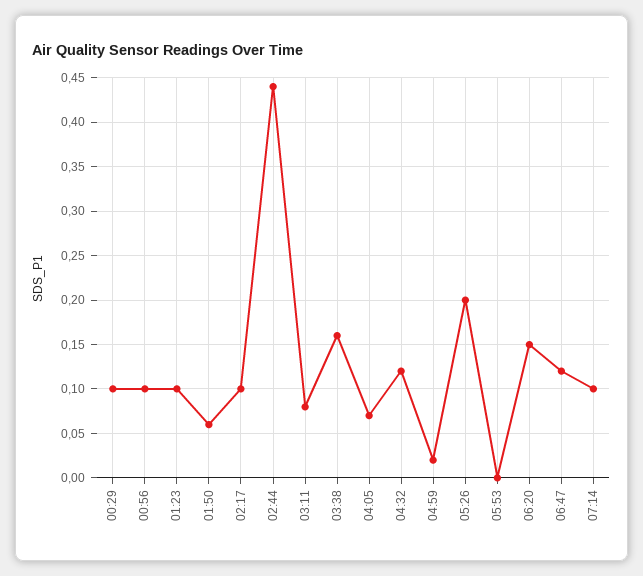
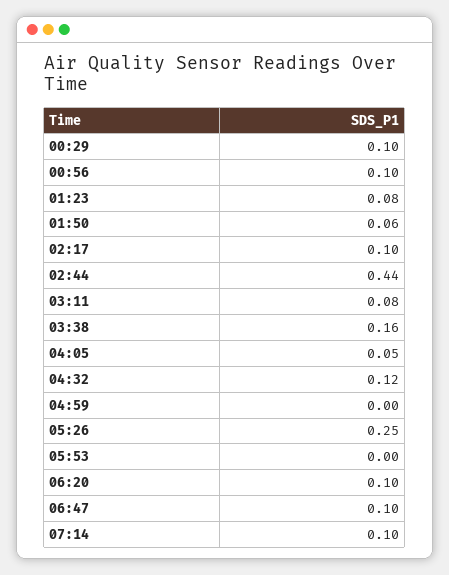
01:23: 0.1 -> 0.08
04:05: 0.07 -> 0.05
04:59: 0.02 -> 0
05:26: 0.2 -> 0.25
06:20: 0.15 -> 0.1
06:47: 0.12 -> 0.1

